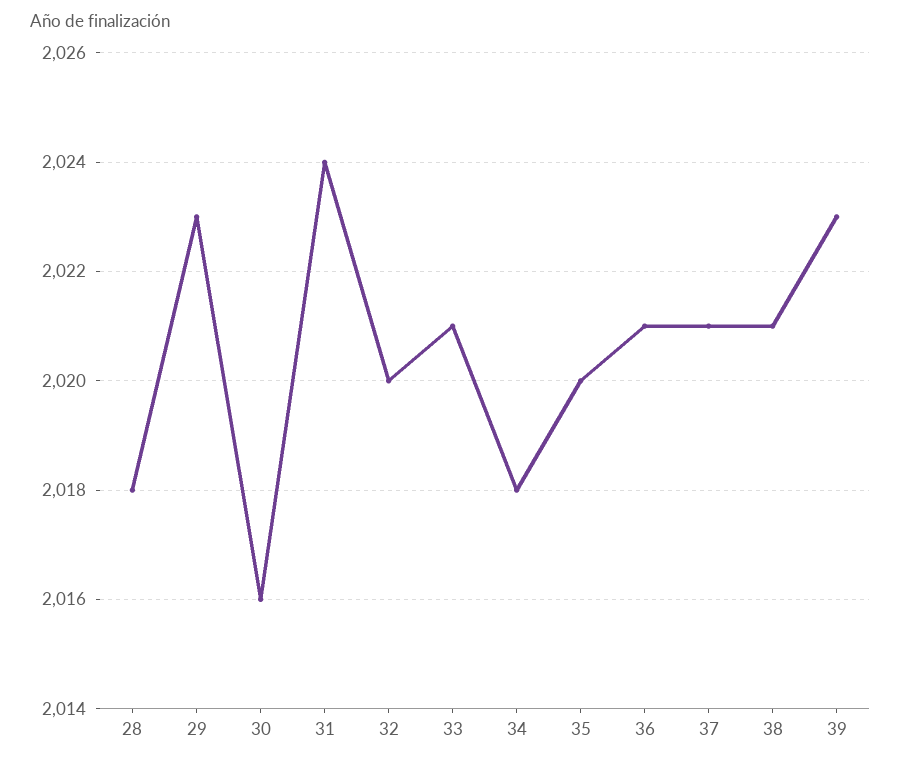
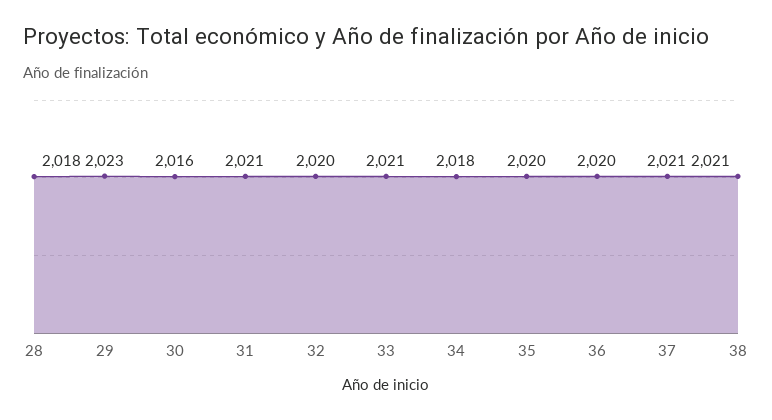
31: 2024 -> 2021
36: 2021 -> 2020
39: 2023 -> none

